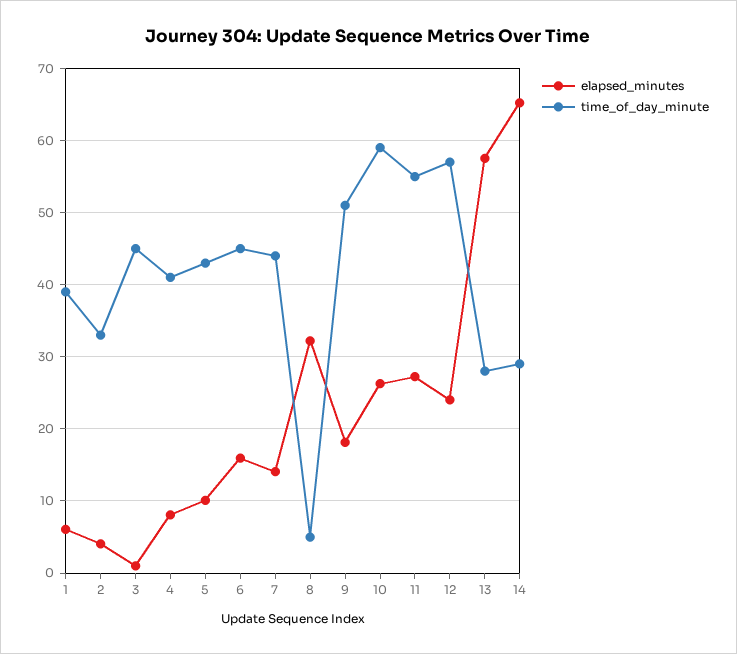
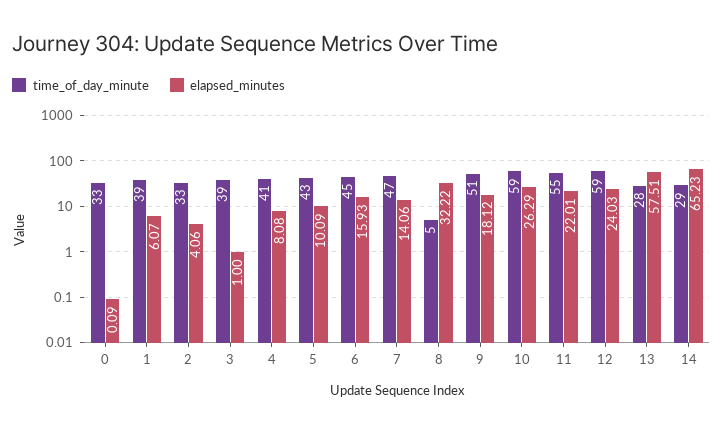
time_of_day_minute, 3: 45 -> 39
time_of_day_minute, 7: 44 -> 47
elapsed_minutes, 11: 27 -> 22.01
time_of_day_minute, 12: 57 -> 59
time_of_day_minute, 0: none -> 33
elapsed_minutes, 0: none -> 0.09

